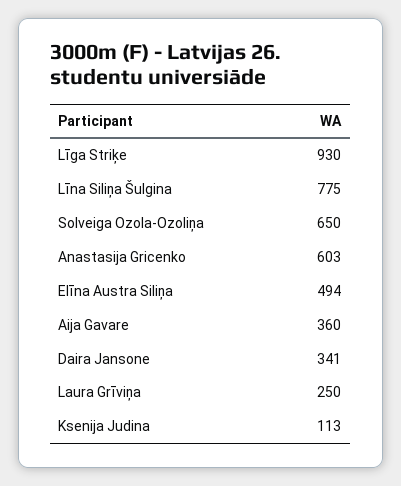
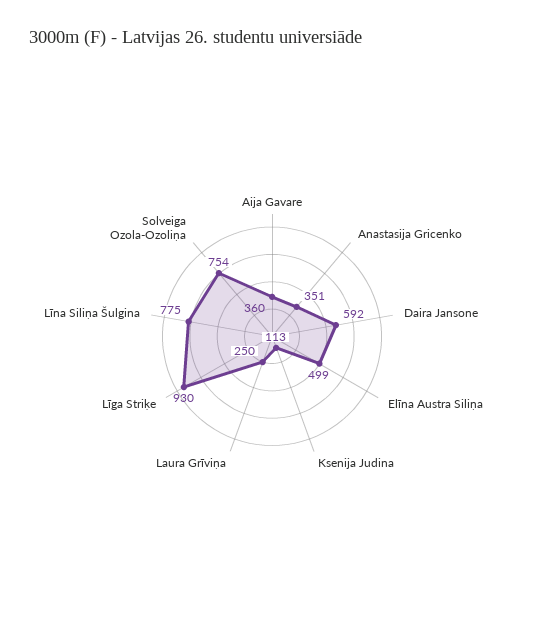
Solveiga Ozola-Ozoliņa: 650 -> 754
Anastasija Gricenko: 603 -> 351
Elīna Austra Siliņa: 494 -> 499
Daira Jansone: 341 -> 592

